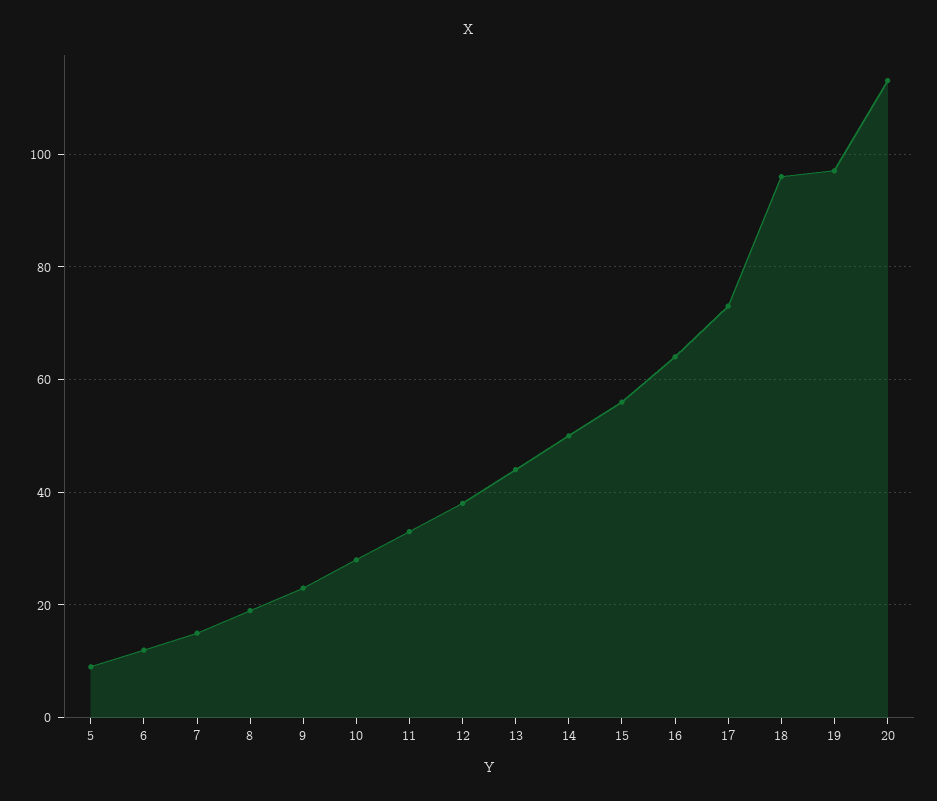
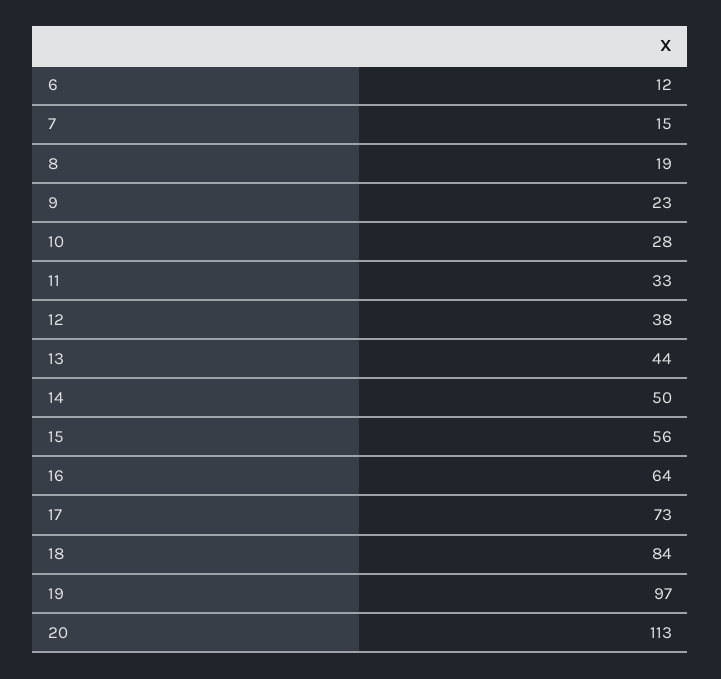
5: 10 -> none
18: 95 -> 84

